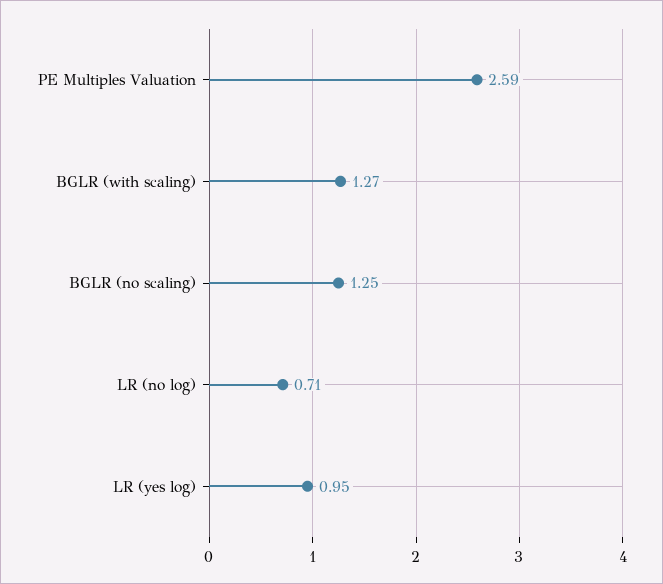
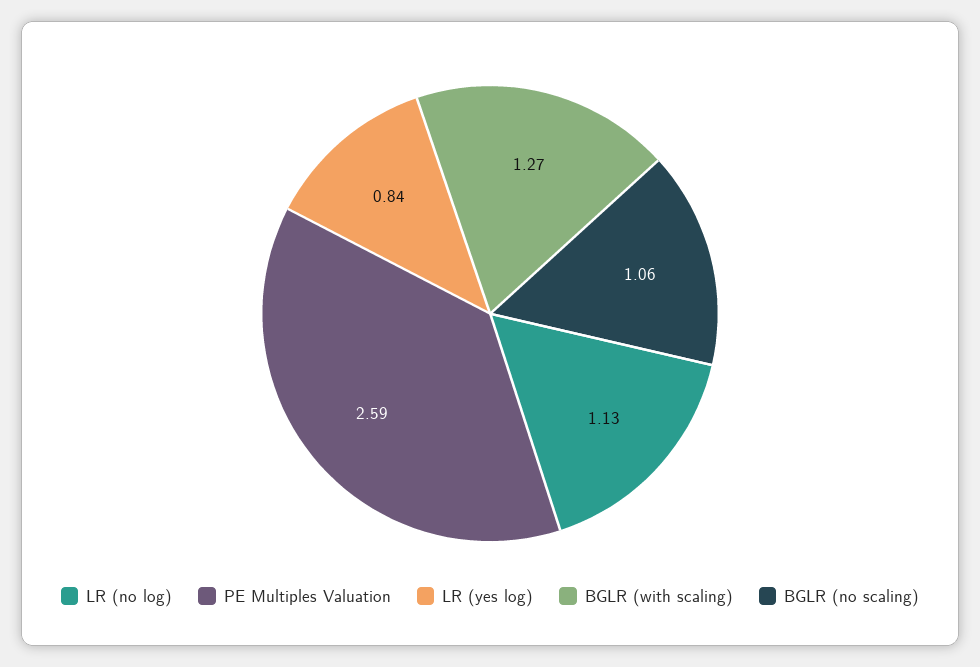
BGLR (no scaling): 1.25 -> 1.06
LR (no log): 0.71 -> 1.13
LR (yes log): 0.95 -> 0.84

